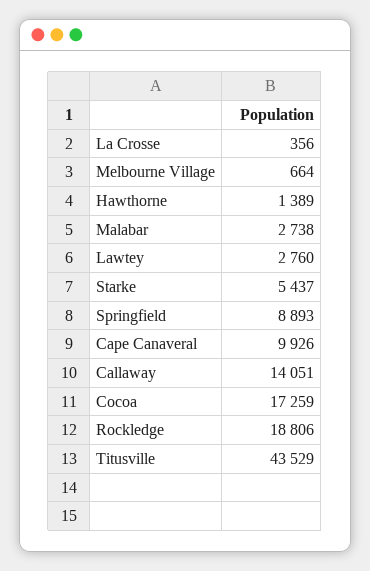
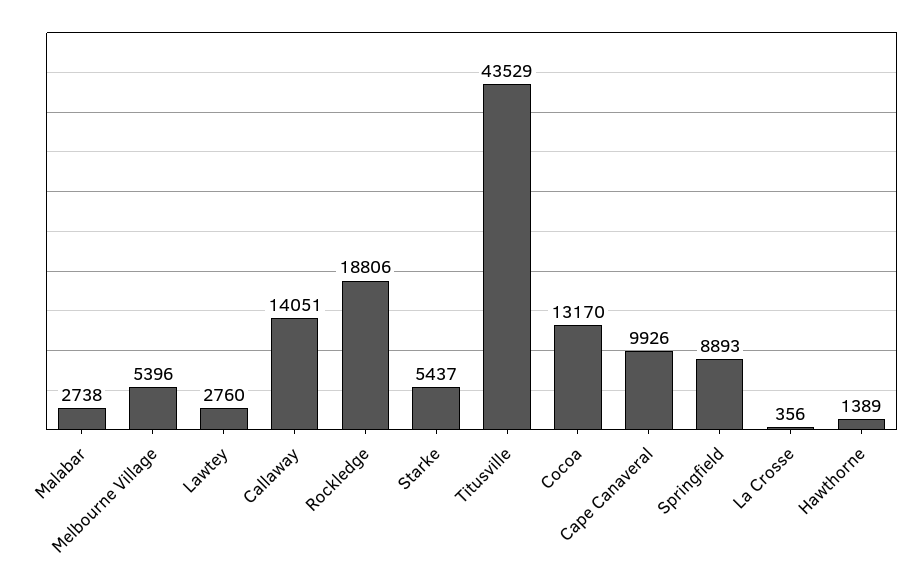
Melbourne Village: 664 -> 5396
Cocoa: 17259 -> 13170

